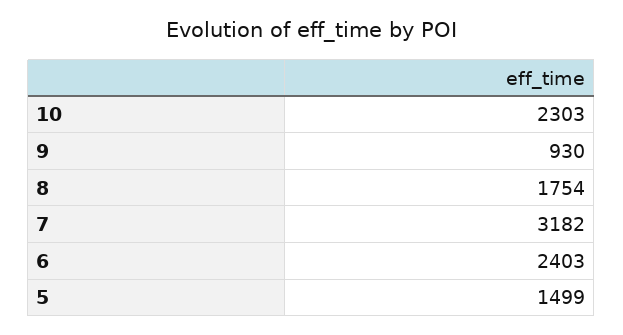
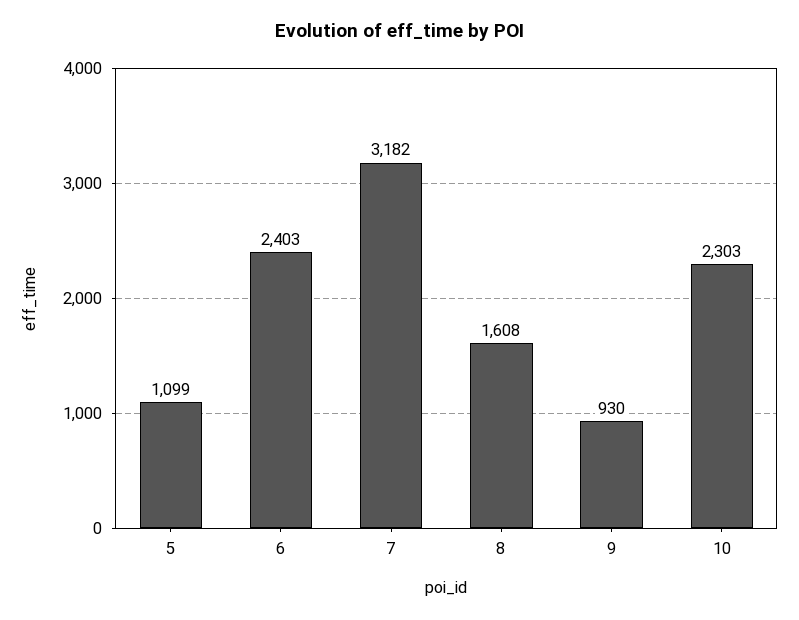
8: 1754 -> 1608
5: 1499 -> 1099

